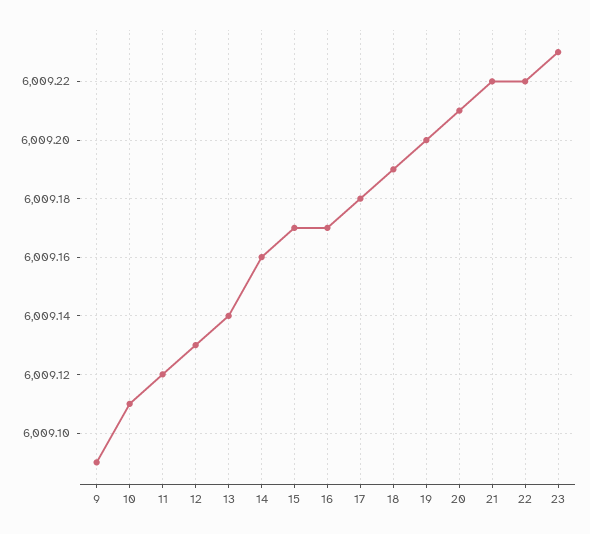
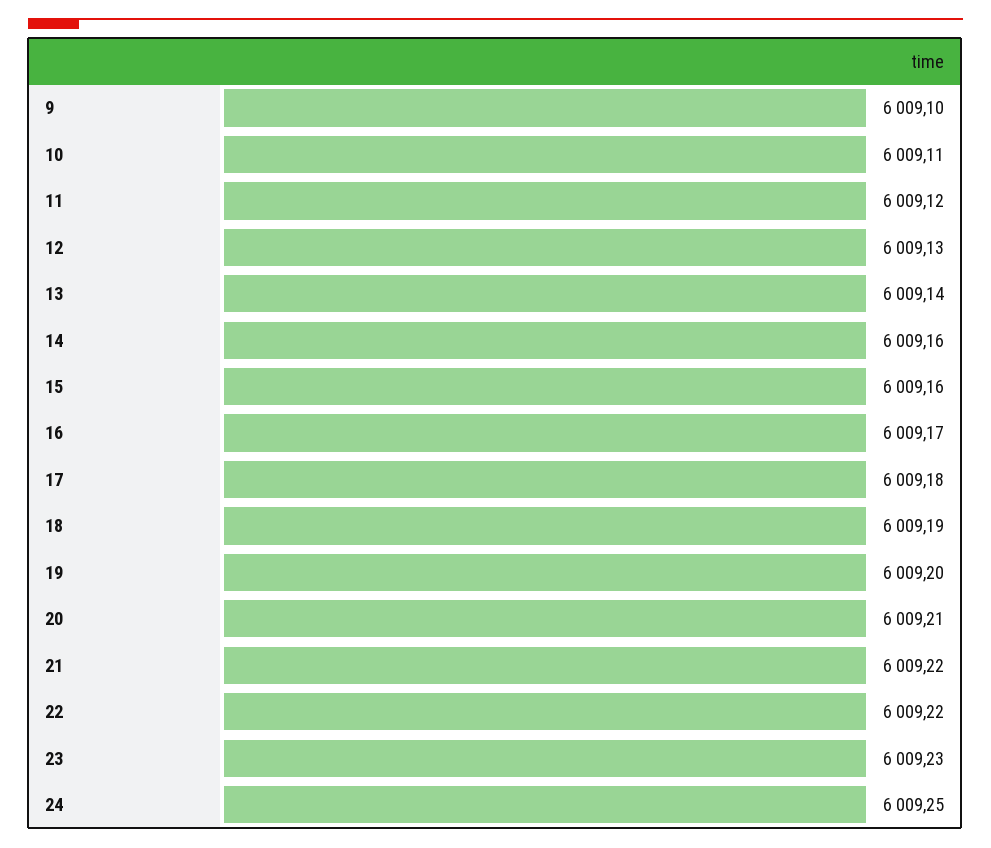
9: 6009.09 -> 6009.1
15: 6009.17 -> 6009.16
24: none -> 6009.25

